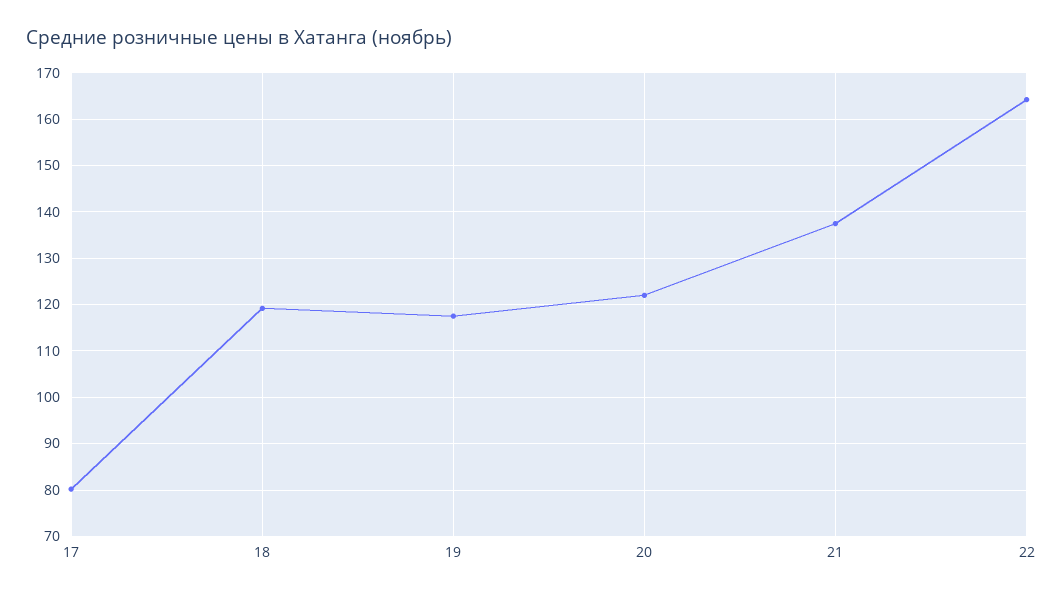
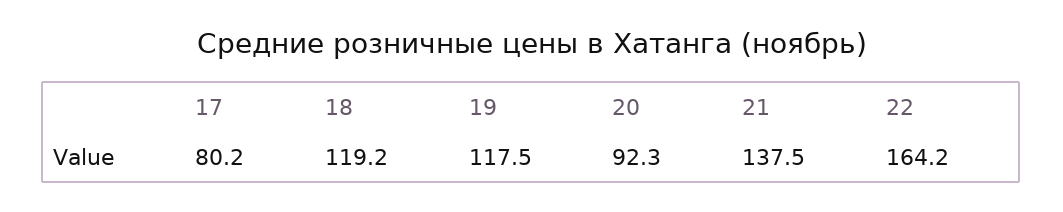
20: 122 -> 92.3

